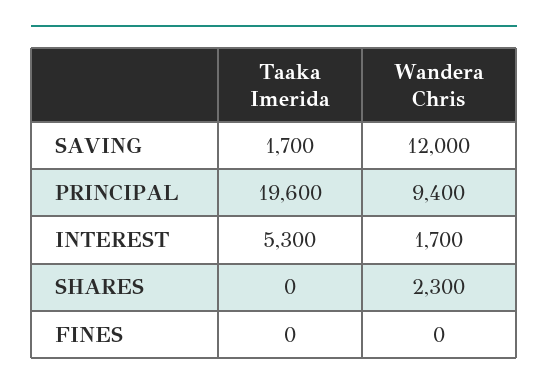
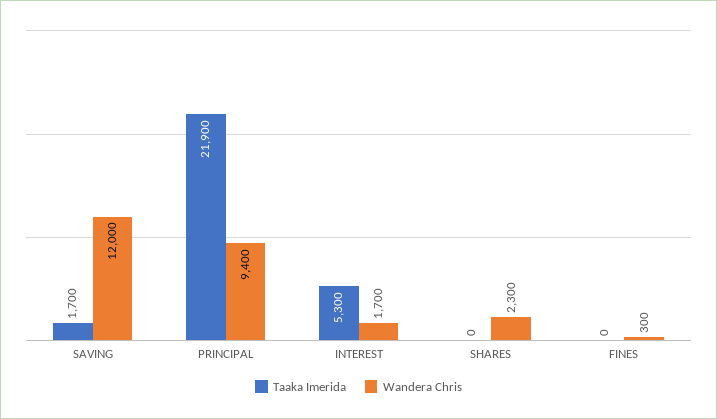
Taaka Imerida, PRINCIPAL: 19600 -> 21900
Wandera Chris, FINES: 0 -> 300

